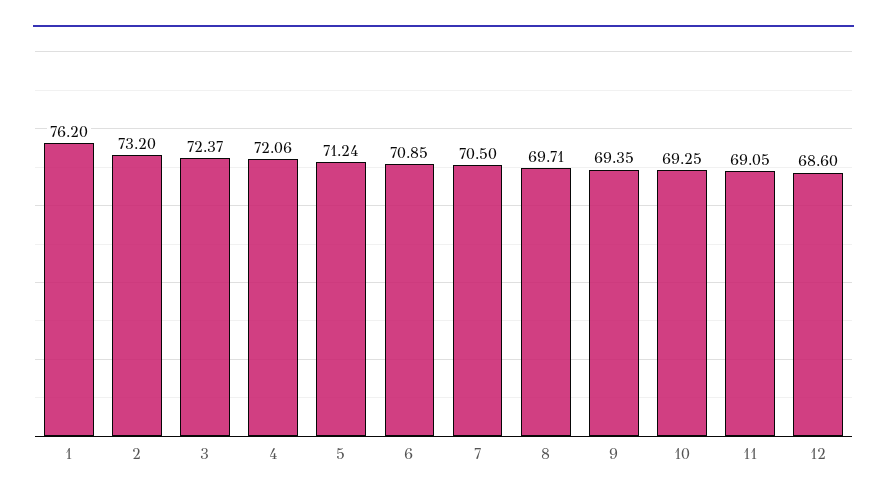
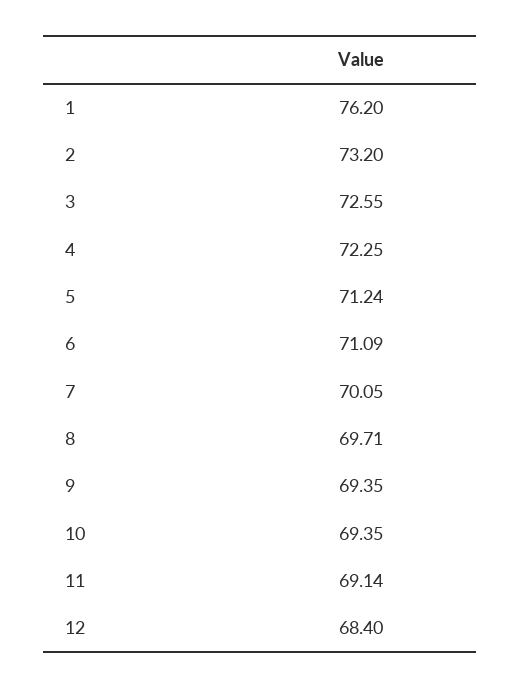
3: 72.37 -> 72.55
4: 72.06 -> 72.25
6: 70.85 -> 71.09
7: 70.5 -> 70.05
10: 69.25 -> 69.35
11: 69.05 -> 69.14
12: 68.6 -> 68.4

